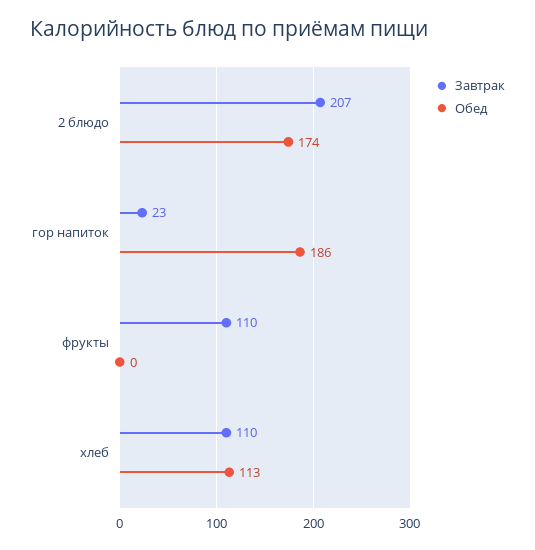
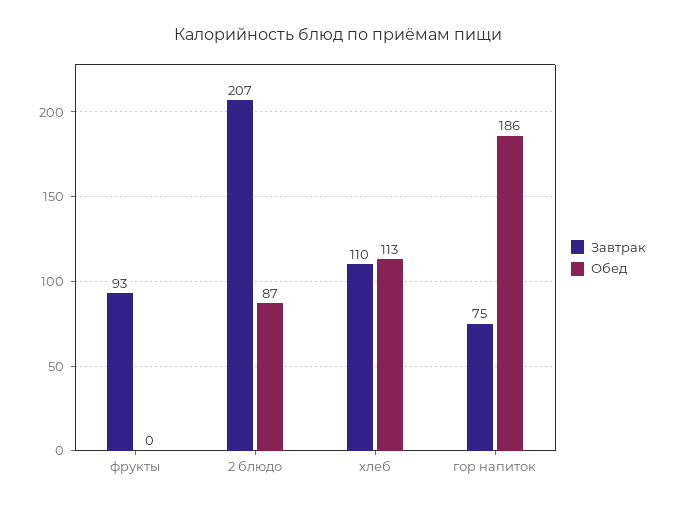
Обед, 2 блюдо: 174 -> 87
Завтрак, гор напиток: 23 -> 75
Завтрак, фрукты: 110 -> 93

